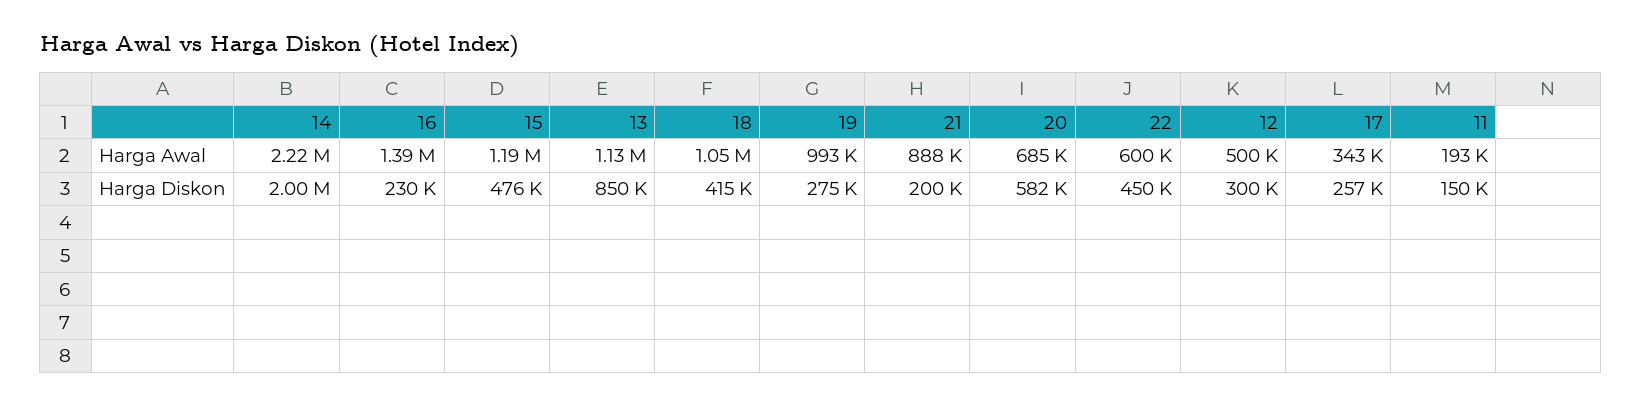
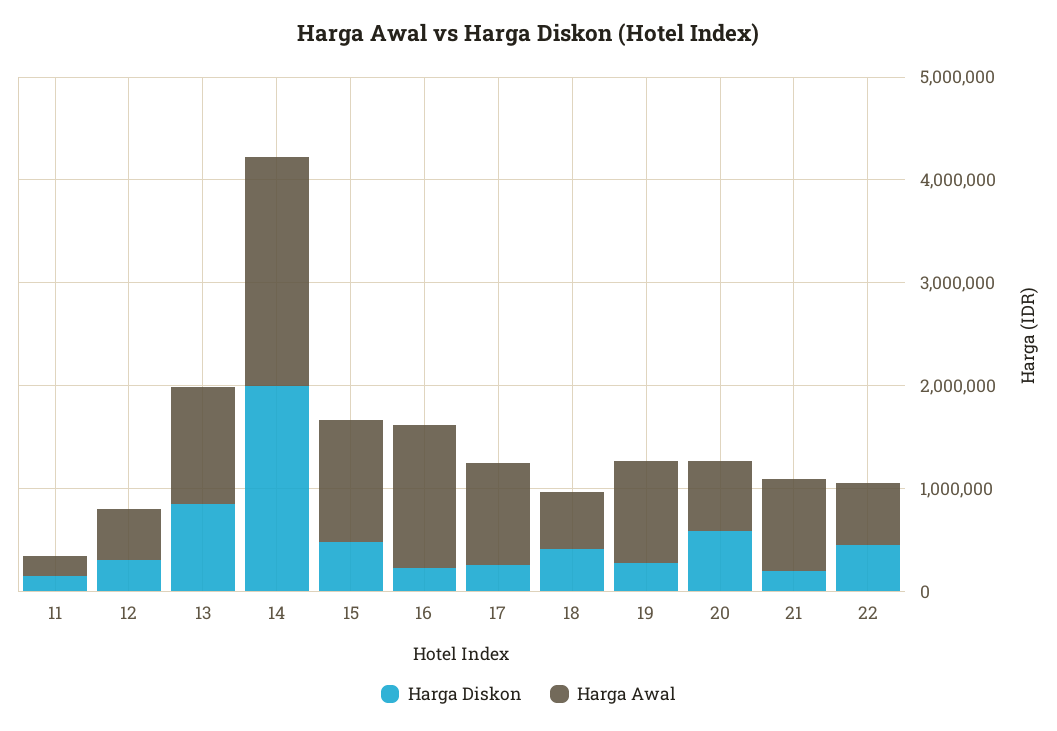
Harga Awal, 18: 1050000 -> 600000
Harga Awal, 17: 343000 -> 1000000

